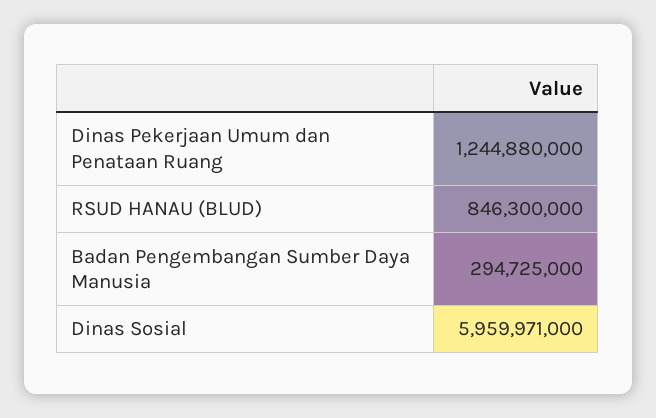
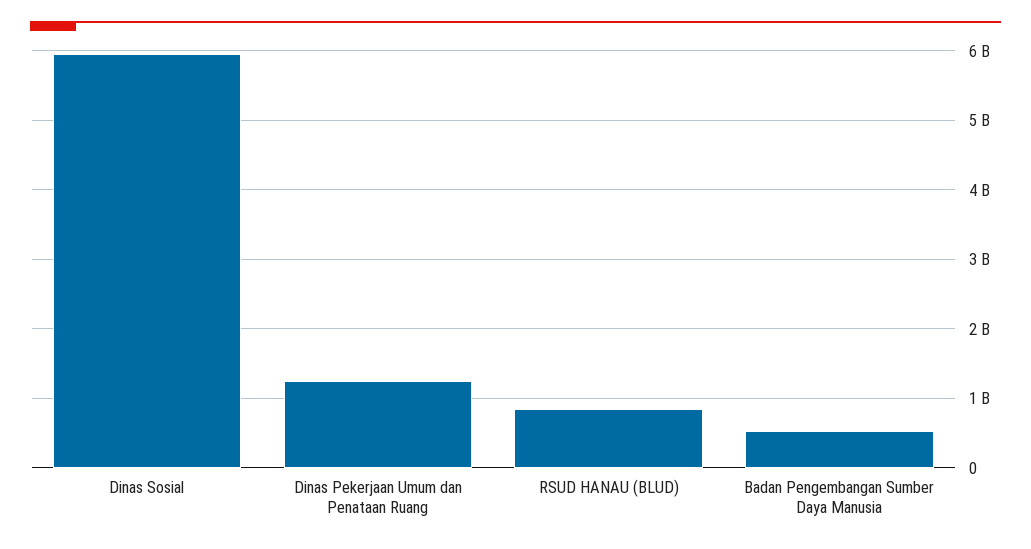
Badan Pengembangan Sumber Daya Manusia: 294725000 -> 500000000

